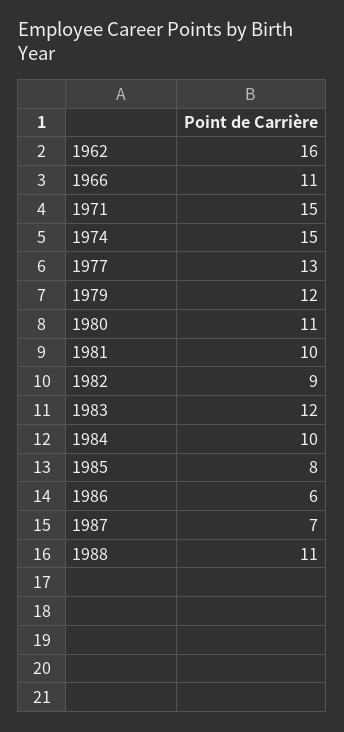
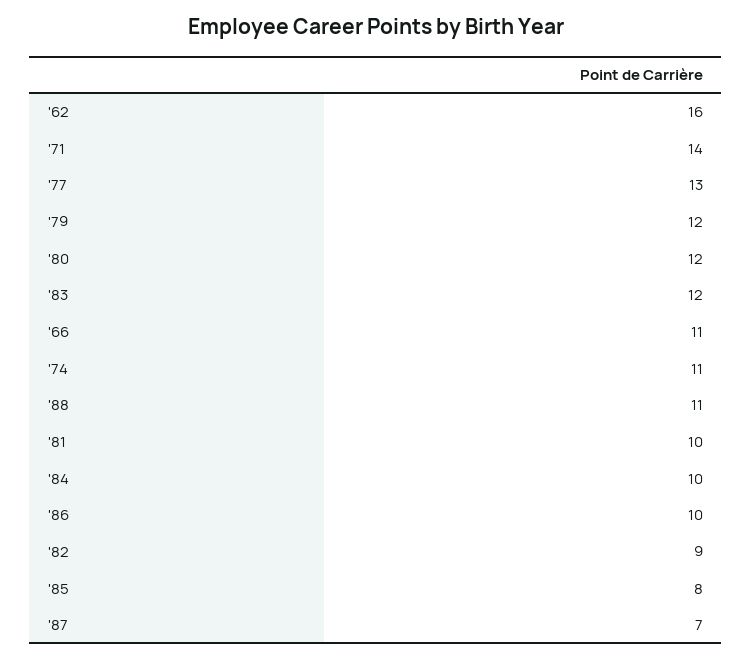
1971: 15 -> 14
1974: 15 -> 11
1980: 11 -> 12
1986: 6 -> 10

